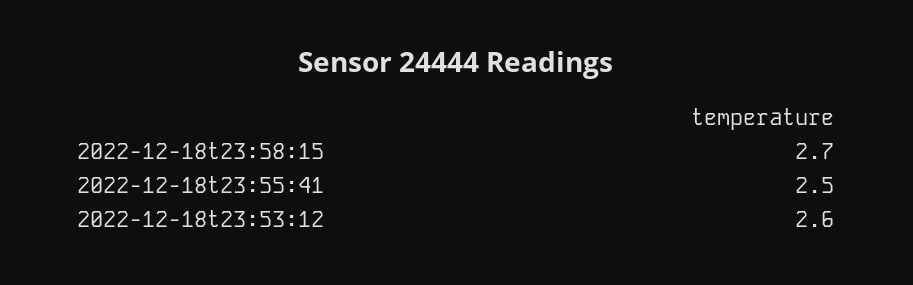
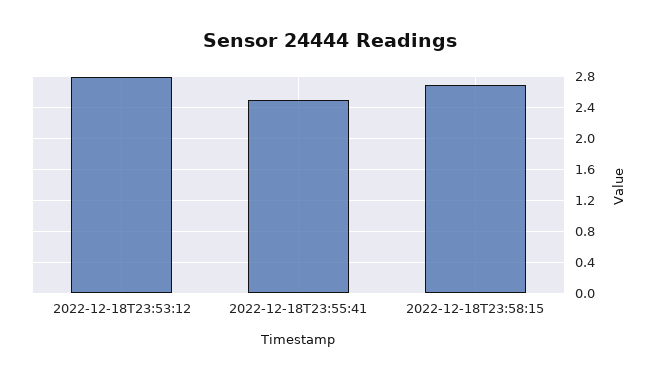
2022-12-18t23:53:12: 2.6 -> 2.8

